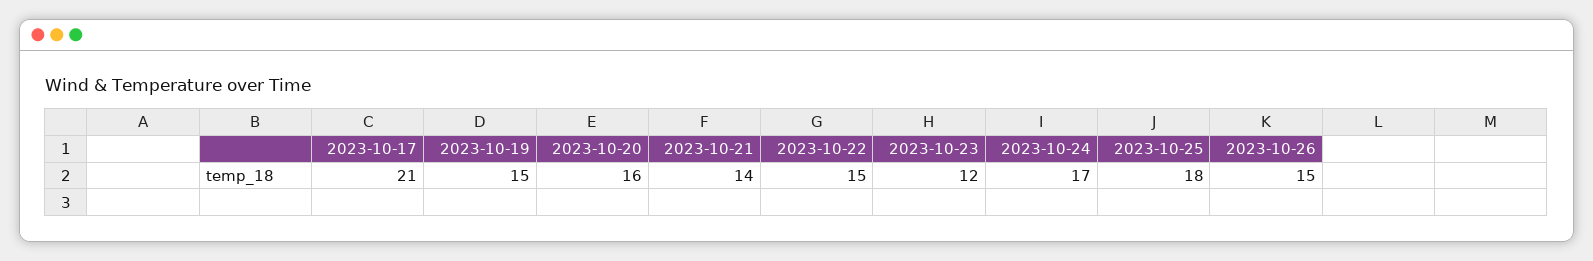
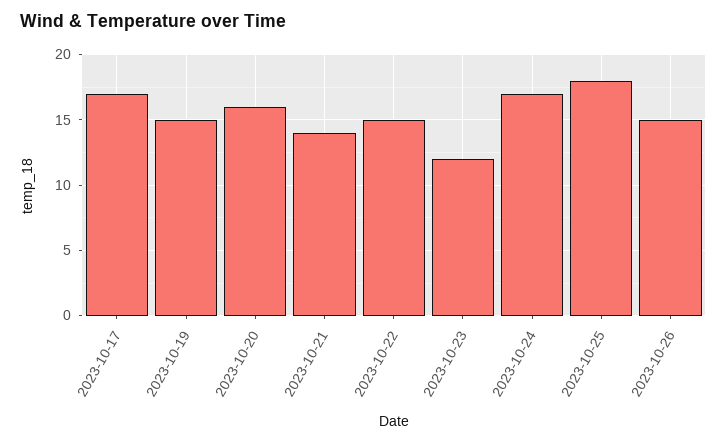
2023-10-17: 21 -> 17

